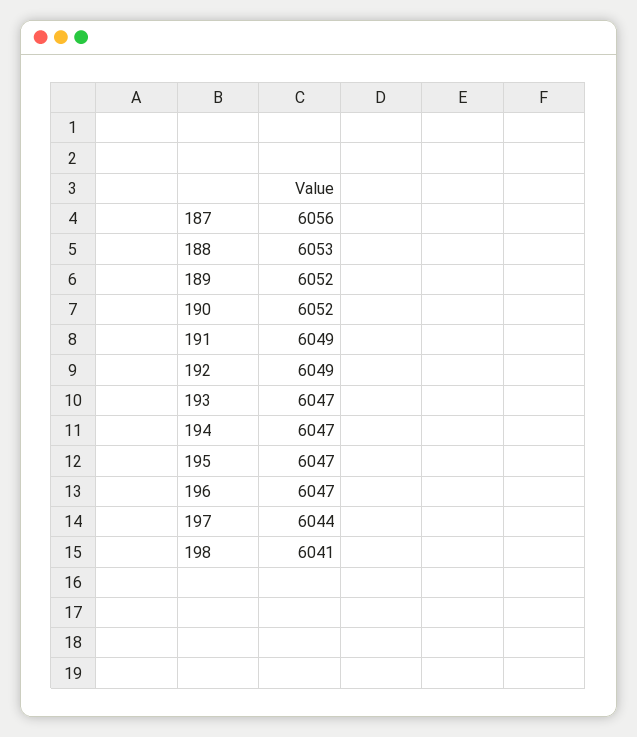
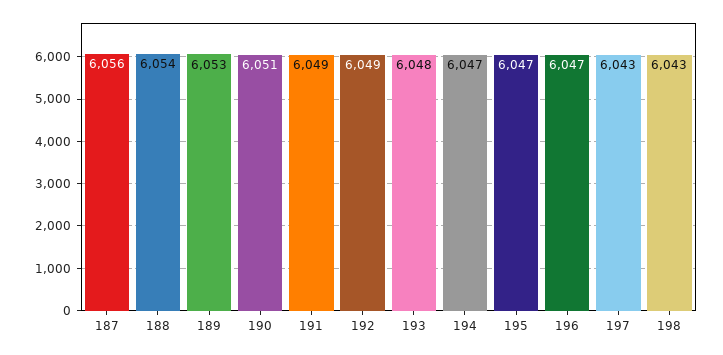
188: 6053 -> 6054
189: 6052 -> 6053
190: 6052 -> 6051
193: 6047 -> 6048
197: 6044 -> 6043
198: 6041 -> 6043

